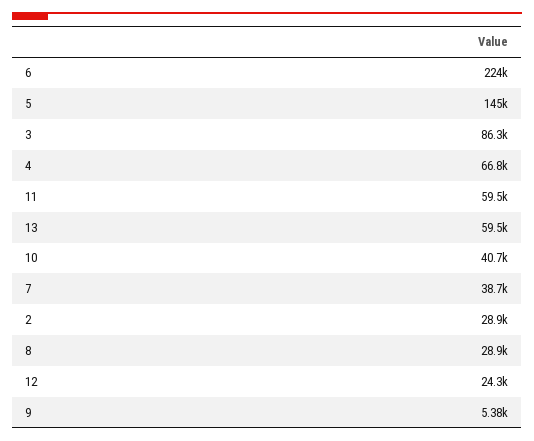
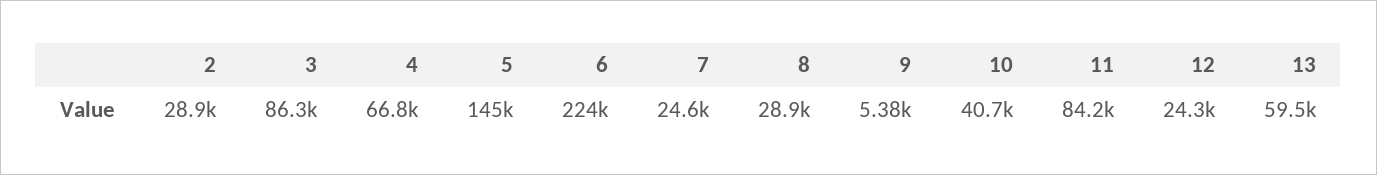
11: 59500 -> 84200
7: 38700 -> 24600

